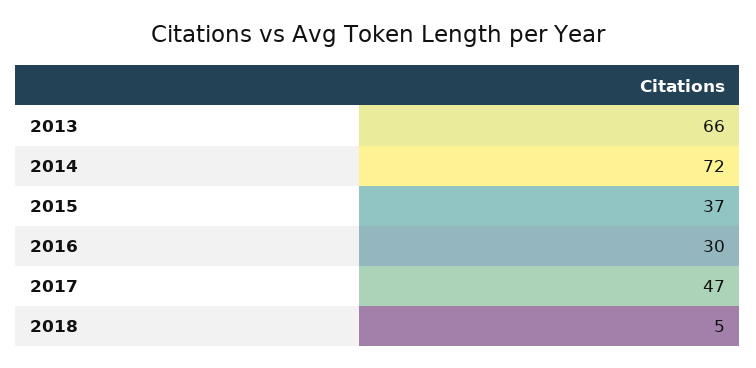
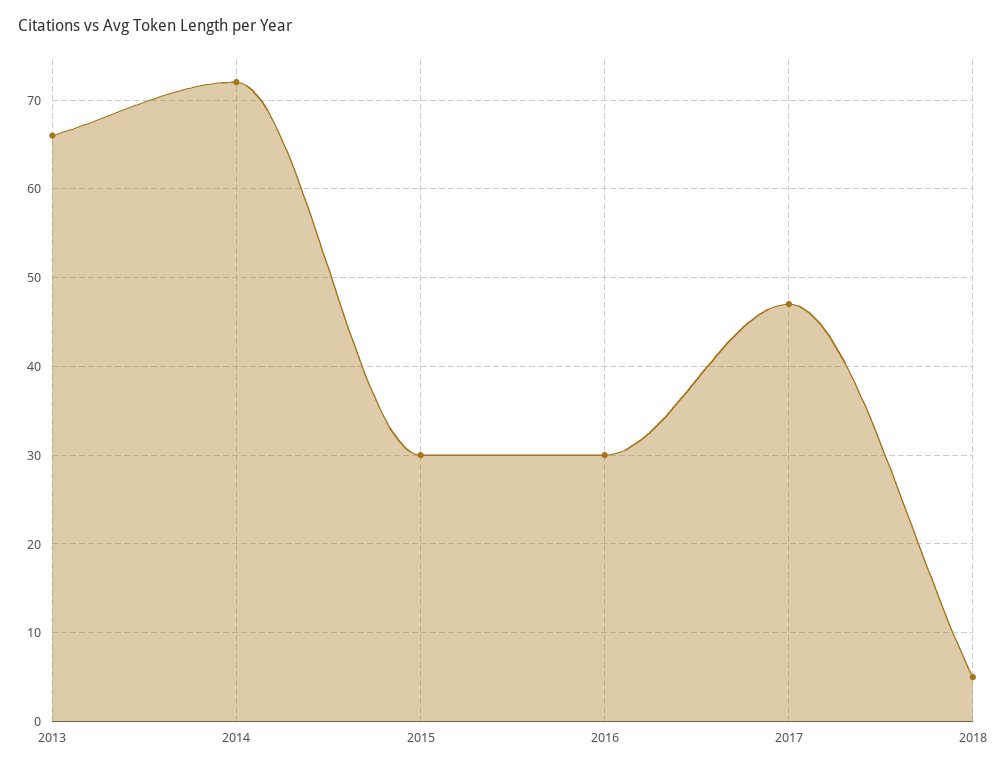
2015: 37 -> 30

